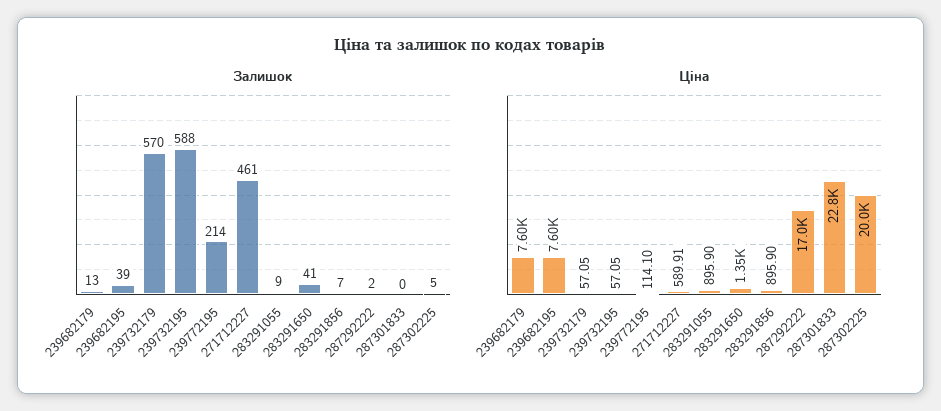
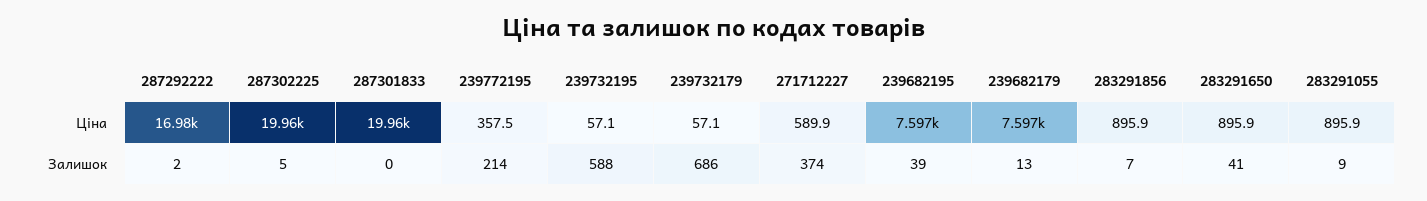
Залишок, 239732179: 570 -> 686
Залишок, 271712227: 461 -> 374
Ціна, 239772195: 114.1 -> 357.5
Ціна, 283291650: 1350 -> 895.9
Ціна, 287301833: 22800 -> 19960

